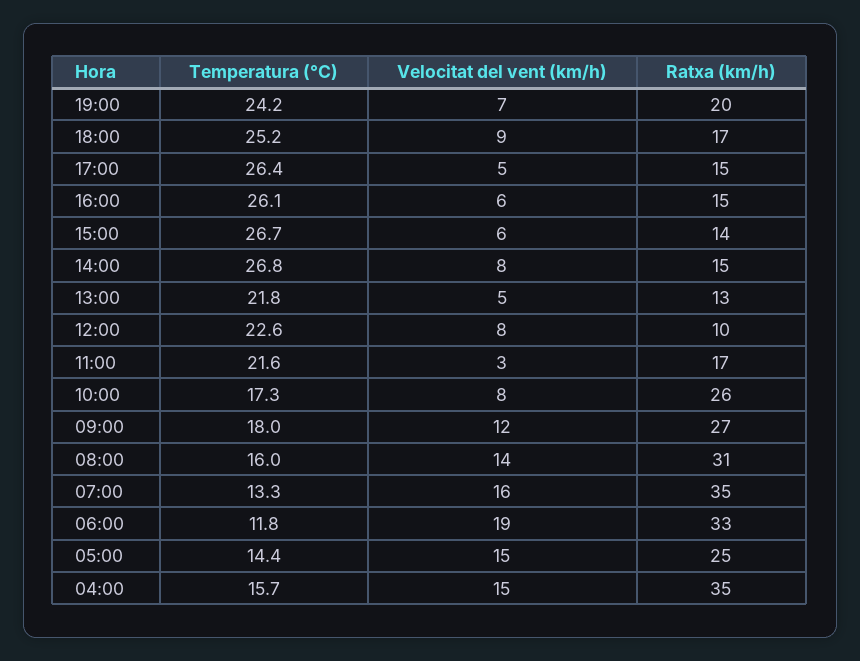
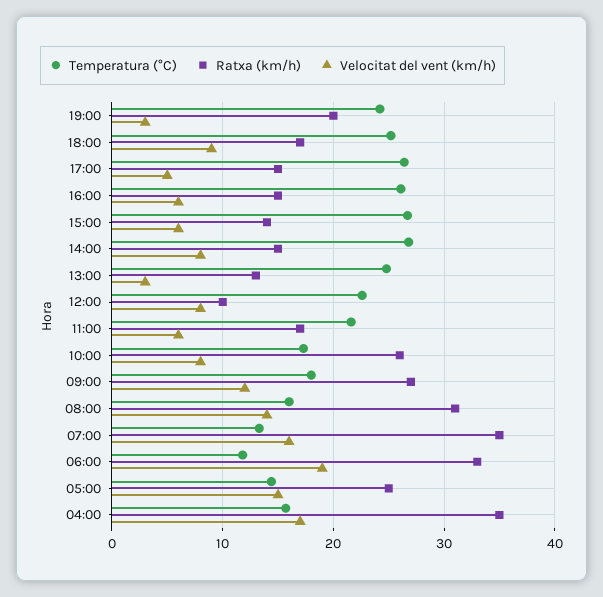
Velocitat del vent (km/h), 19:00: 7 -> 3
Temperatura (°C), 13:00: 21.8 -> 25
Velocitat del vent (km/h), 13:00: 5 -> 3
Velocitat del vent (km/h), 11:00: 3 -> 6
Velocitat del vent (km/h), 04:00: 15 -> 17

